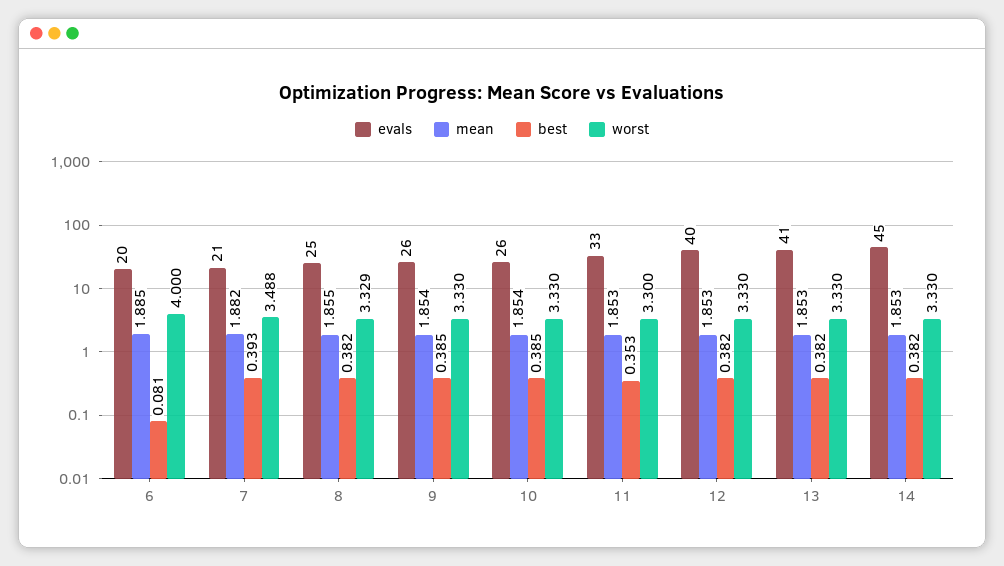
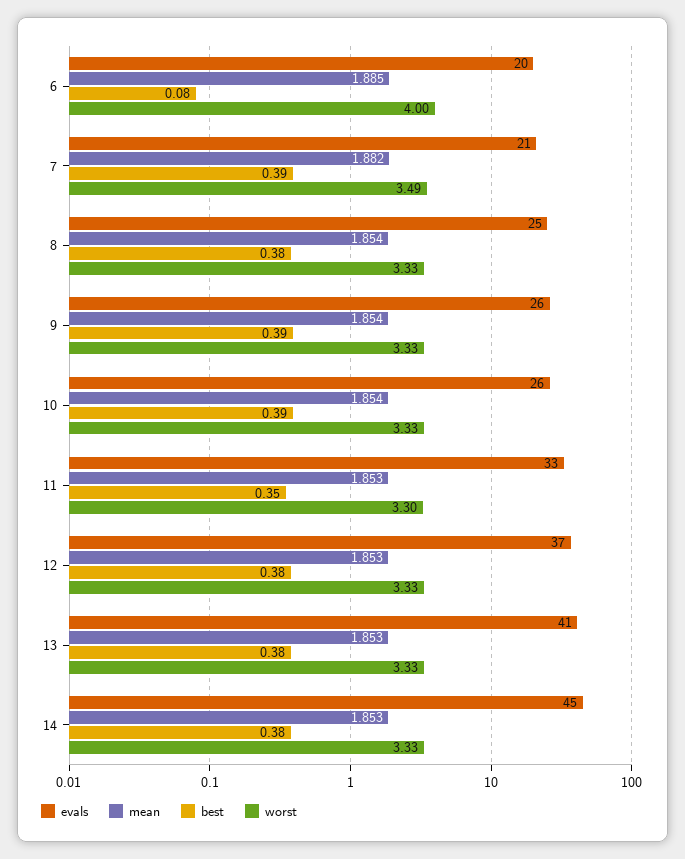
mean, 8: 1.855 -> 1.854
evals, 12: 40 -> 37

